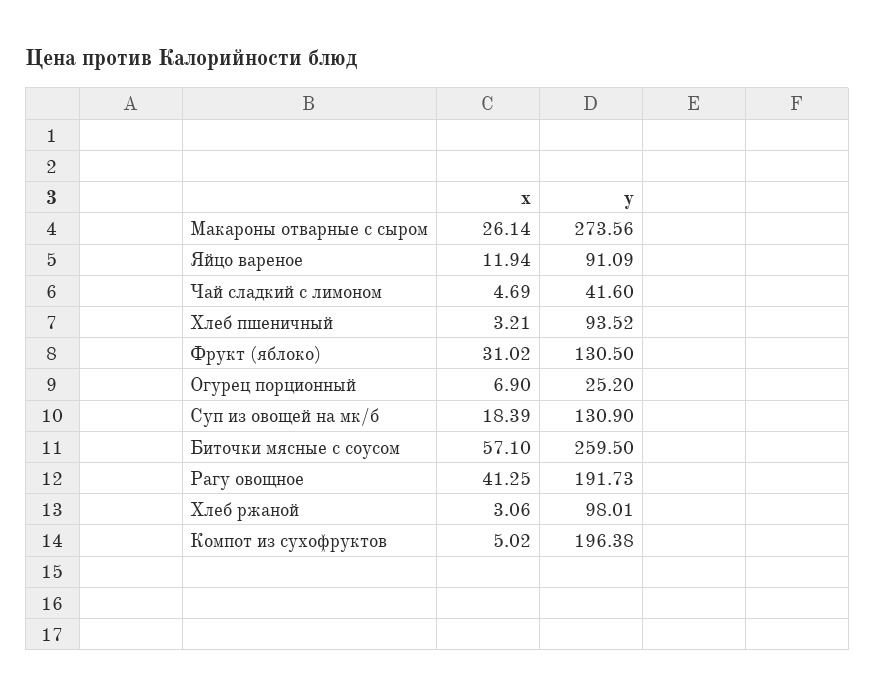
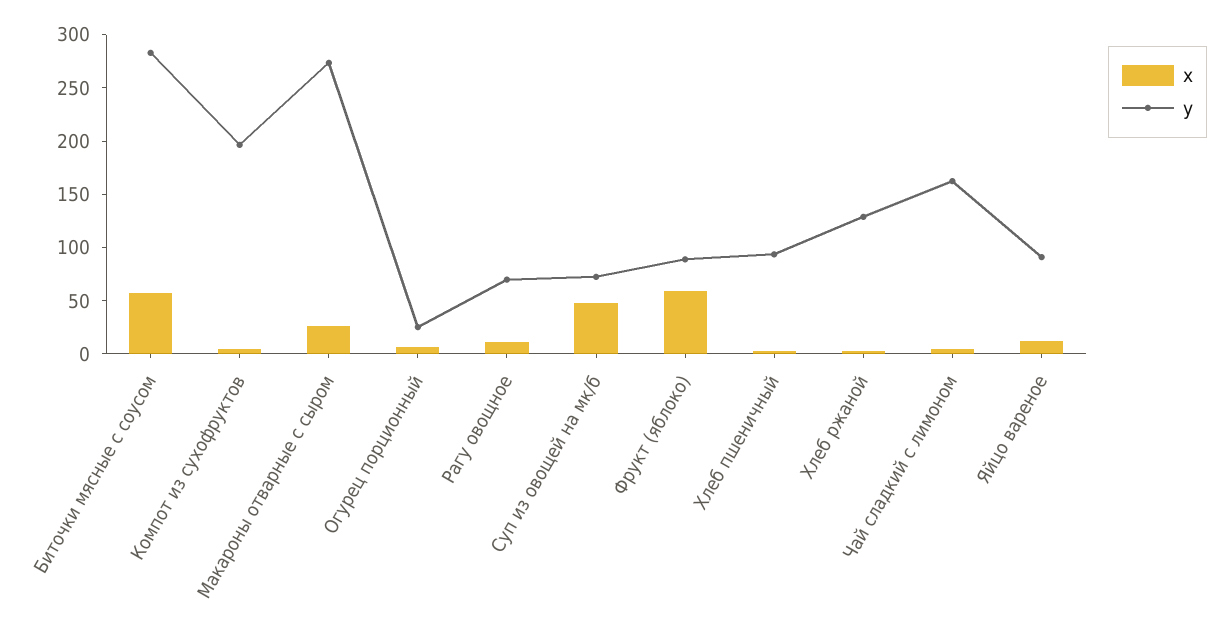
y, Чай сладкий с лимоном: 41.6 -> 160
x, Фрукт (яблоко): 31.02 -> 60
y, Фрукт (яблоко): 130.5 -> 90
x, Суп из овощей на мк/б: 18.39 -> 50
y, Суп из овощей на мк/б: 130.9 -> 70
y, Биточки мясные с соусом: 259.5 -> 280
x, Рагу овощное: 41.25 -> 10
y, Рагу овощное: 191.73 -> 70
y, Хлеб ржаной: 98.01 -> 130

